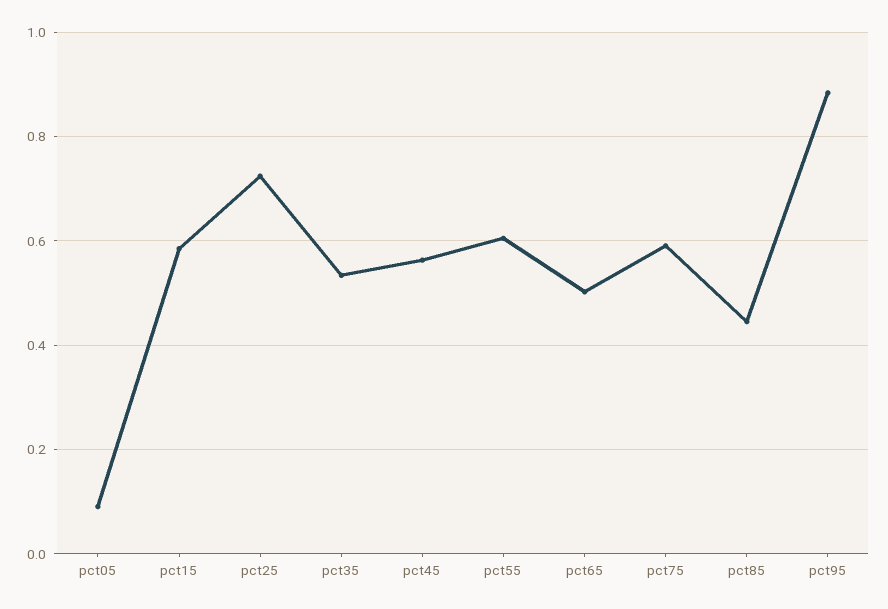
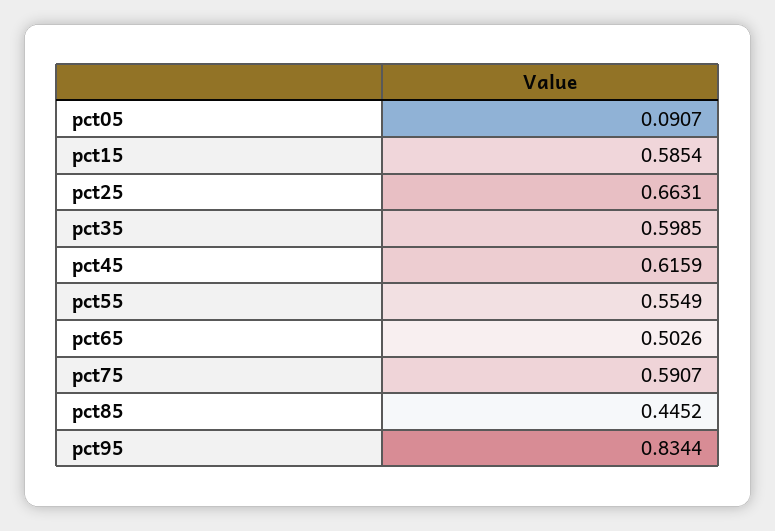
pct25: 0.72 -> 0.6631
pct35: 0.54 -> 0.5985
pct45: 0.56 -> 0.6159
pct55: 0.6 -> 0.5549
pct95: 0.88 -> 0.8344

